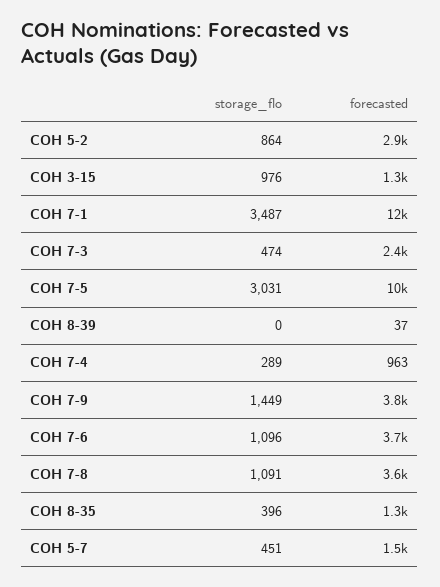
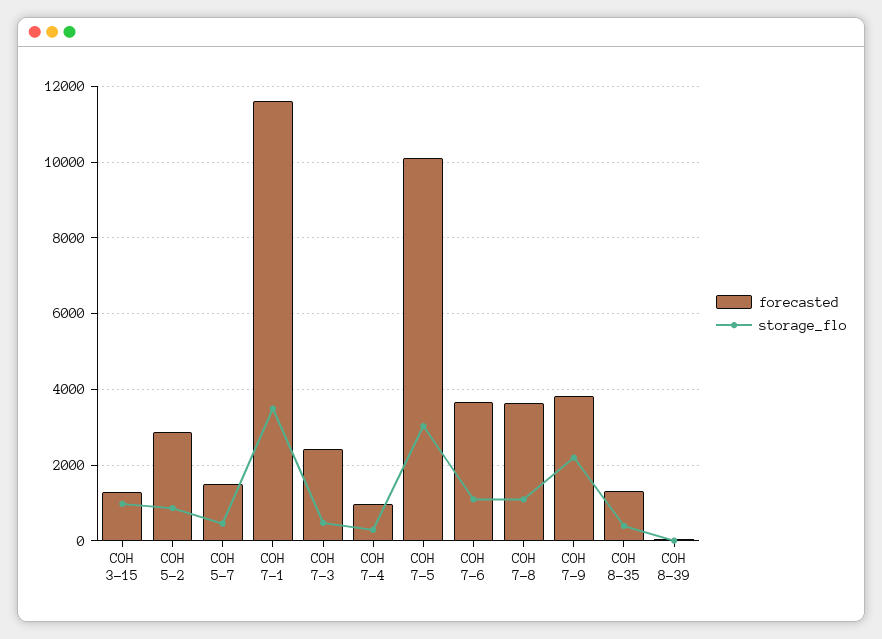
storage_flo, COH 7-9: 1449 -> 2200

